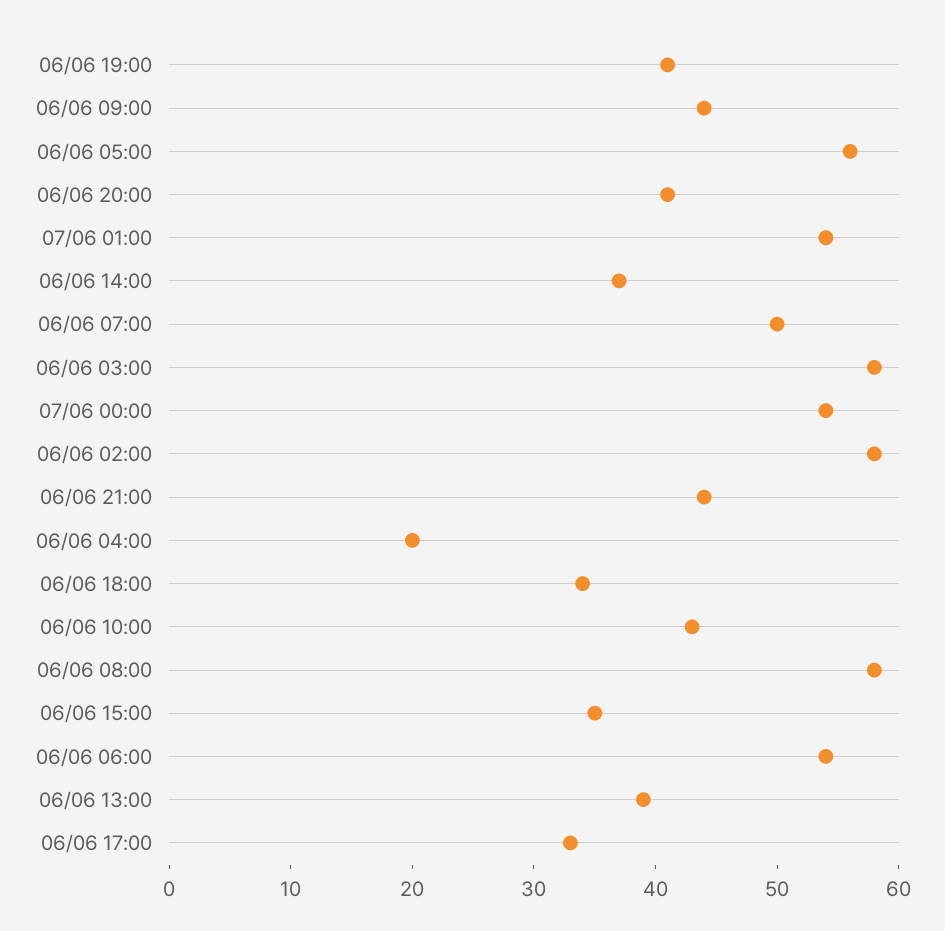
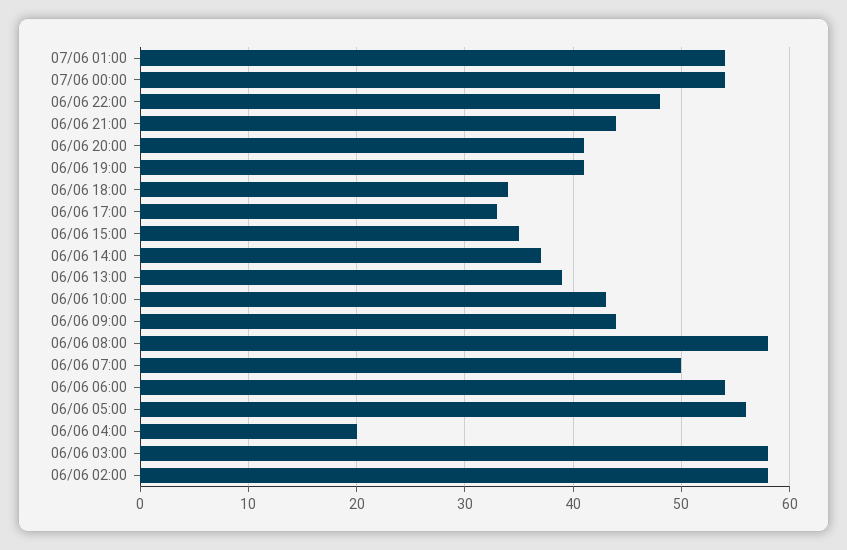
06/06 22:00: none -> 48

